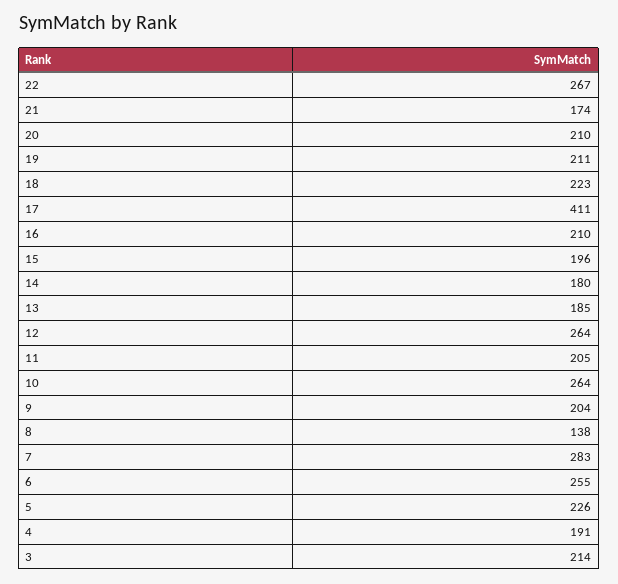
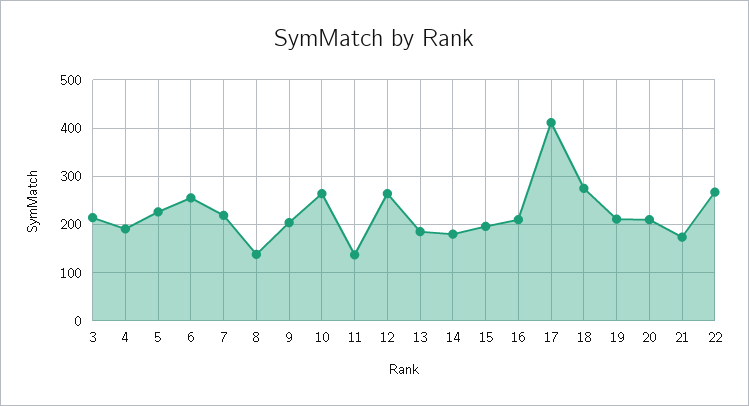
18: 223 -> 280
11: 205 -> 140
7: 283 -> 220

